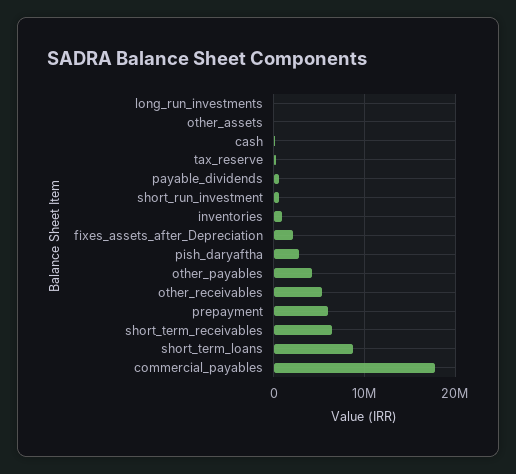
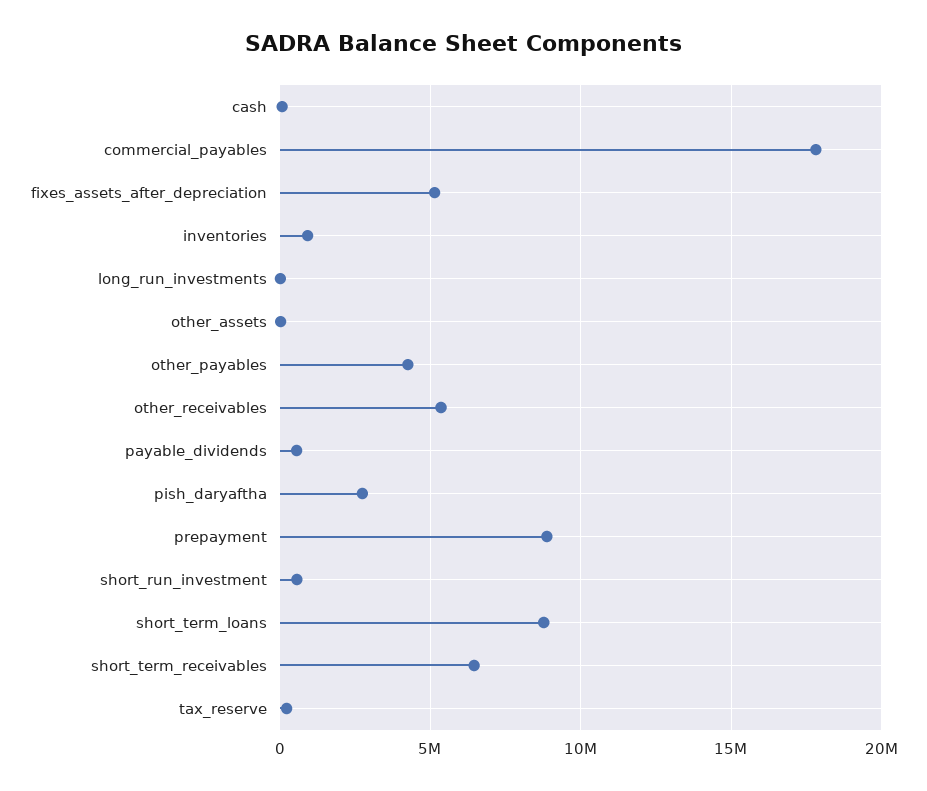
fixes_assets_after_Depreciation: 2000000 -> 5000000
prepayment: 6000000 -> 9000000

